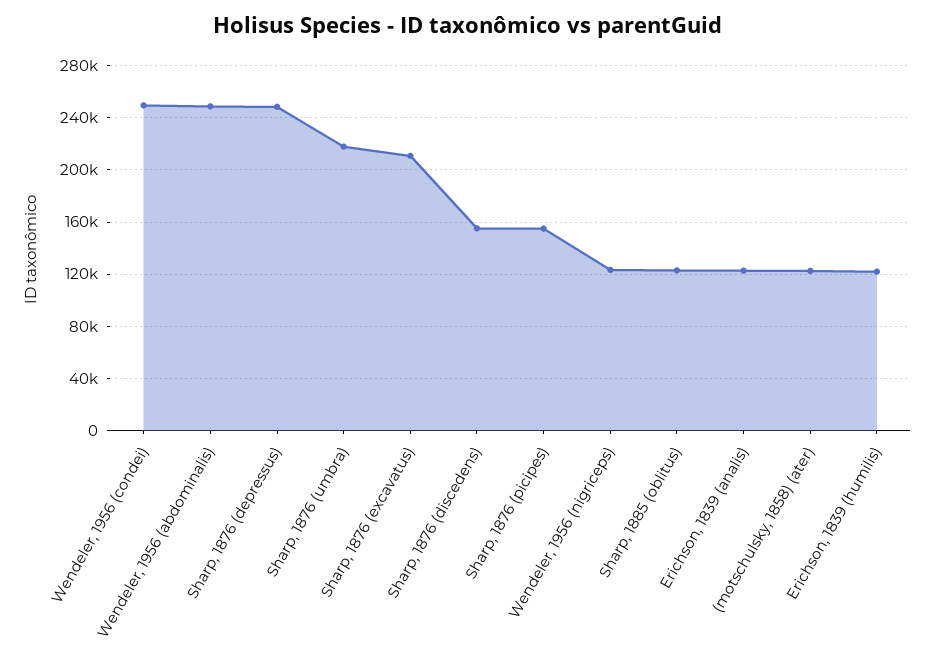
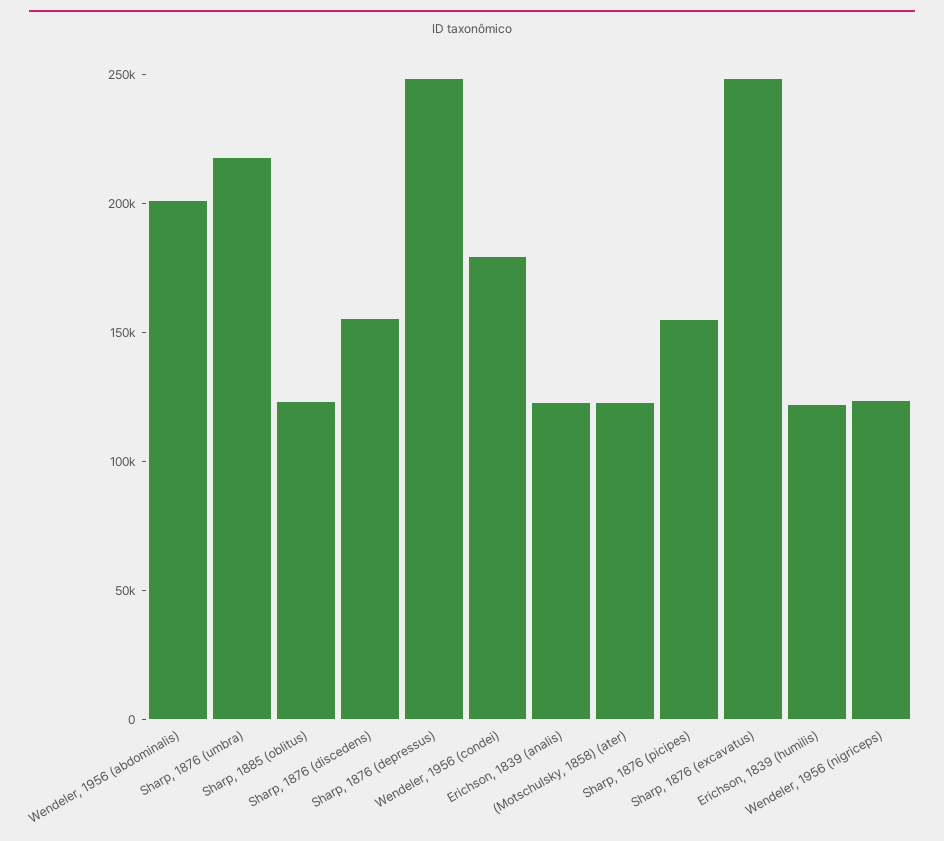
Wendeler, 1956 (condei): 250000 -> 180000
Wendeler, 1956 (abdominalis): 250000 -> 200000
Sharp, 1876 (excavatus): 210000 -> 250000

